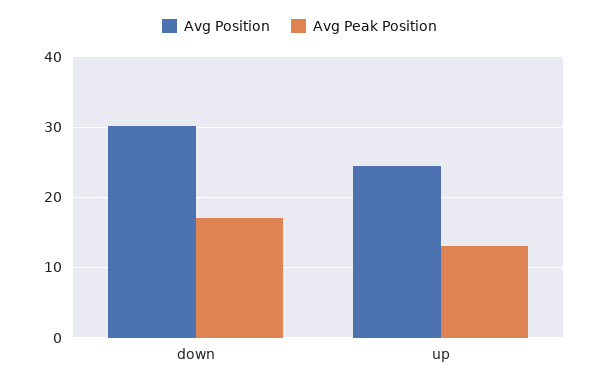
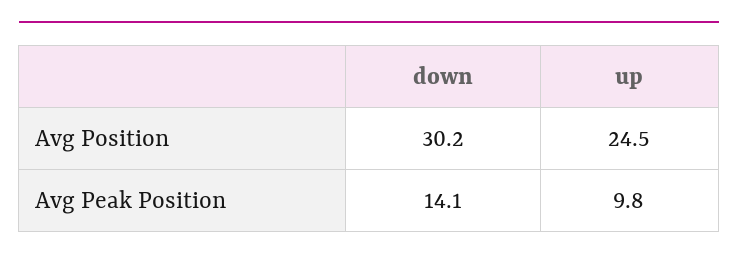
Avg Peak Position, down: 17 -> 14.1
Avg Peak Position, up: 13 -> 9.8

